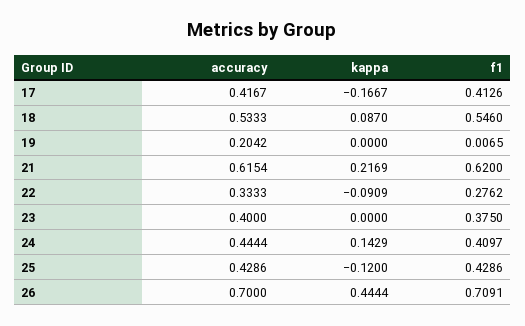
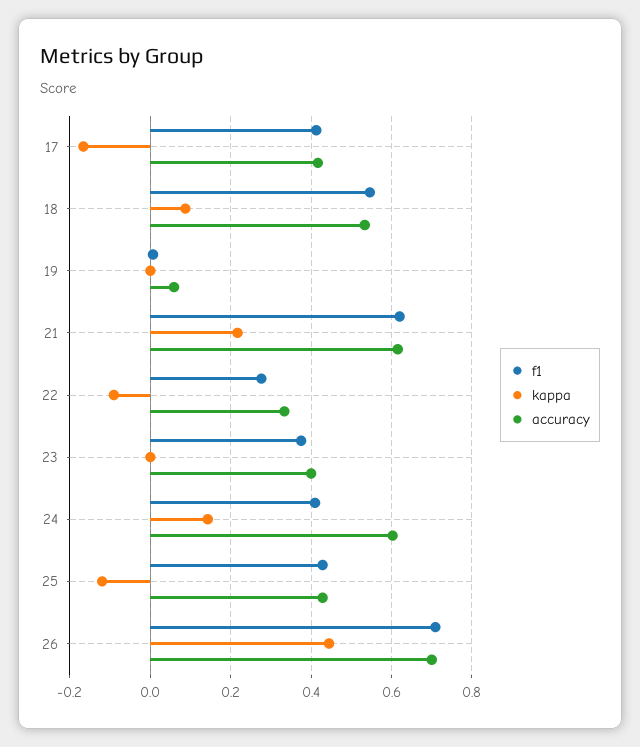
accuracy, 19: 0.2042 -> 0.06
accuracy, 24: 0.4444 -> 0.6

